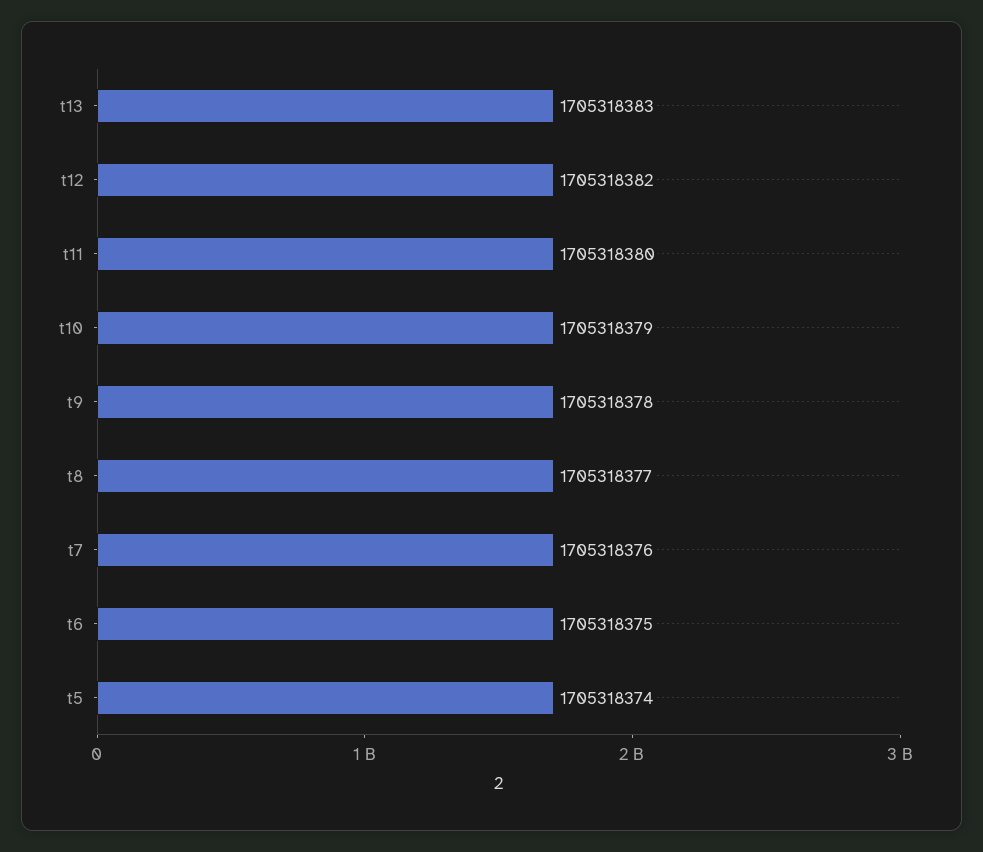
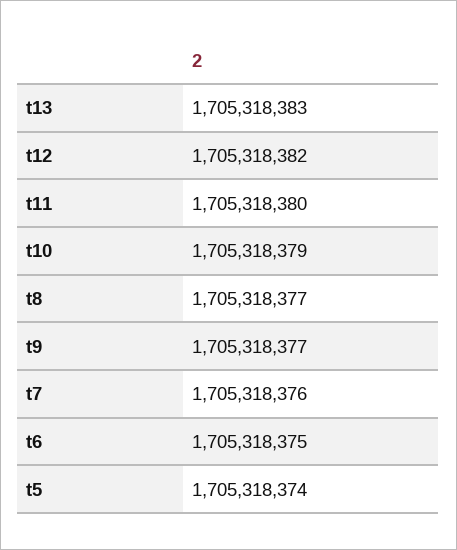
t9: 1705318378 -> 1705318377

